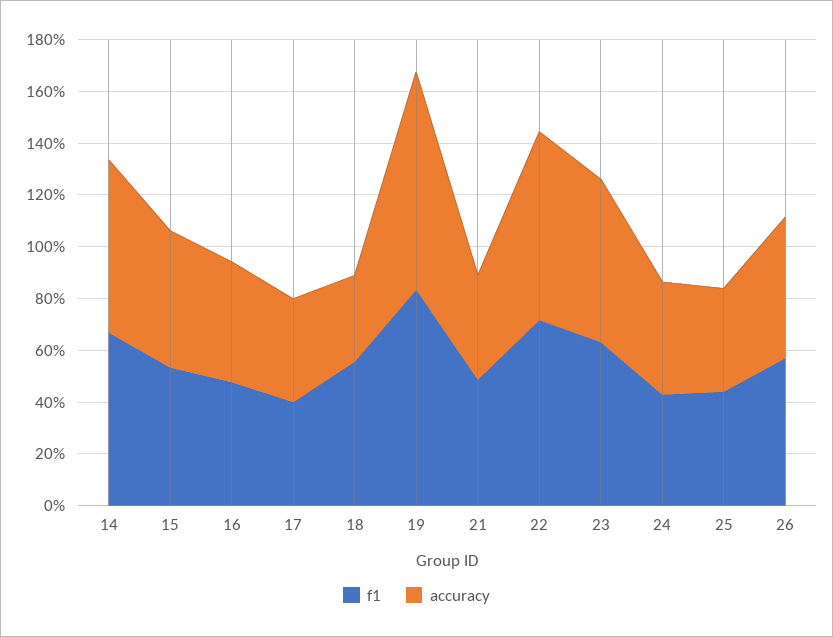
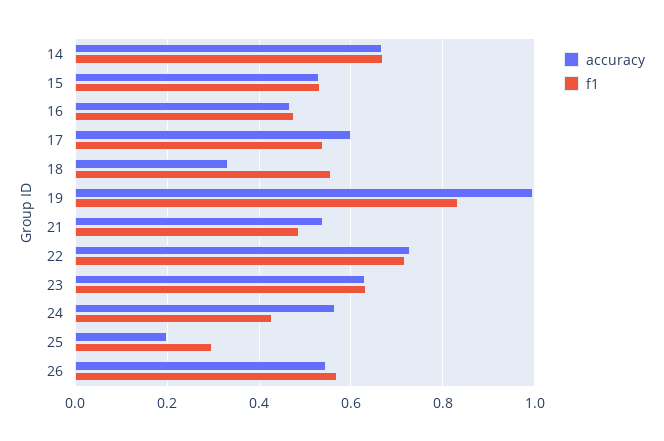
f1, 17: 0.4 -> 0.54
accuracy, 17: 0.4 -> 0.6
accuracy, 19: 0.85 -> 1
accuracy, 21: 0.4 -> 0.54
accuracy, 24: 0.45 -> 0.56
f1, 25: 0.45 -> 0.3
accuracy, 25: 0.4 -> 0.2

